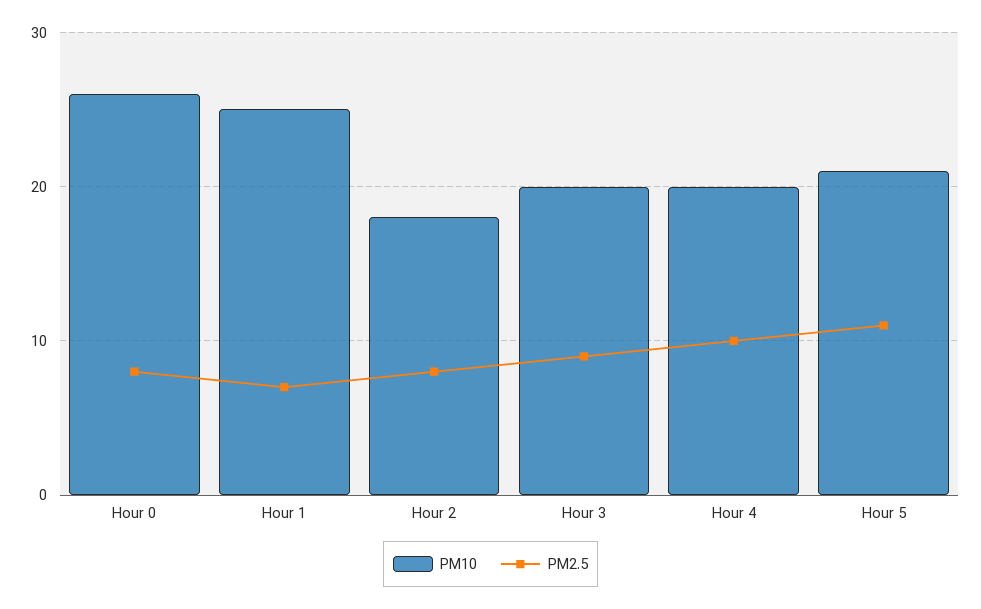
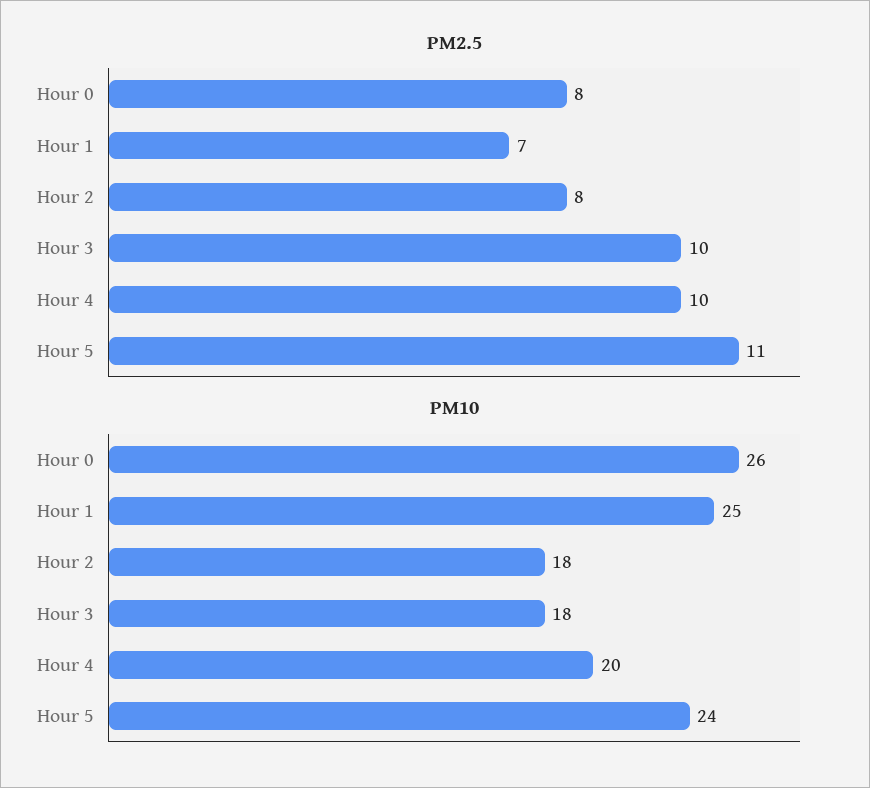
PM10, Hour 3: 20 -> 18
PM2.5, Hour 3: 9 -> 10
PM10, Hour 5: 21 -> 24

